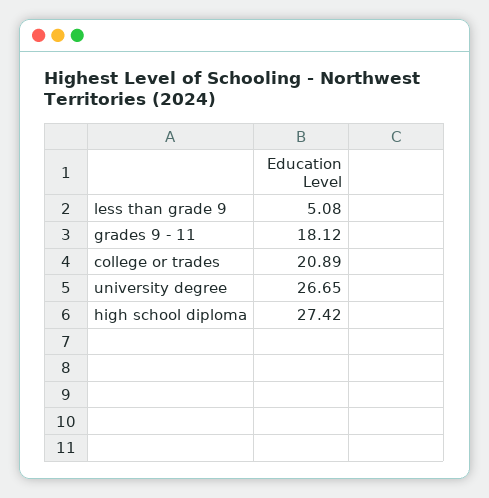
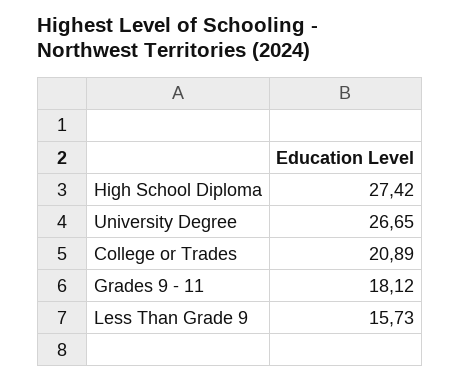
less than grade 9: 5.08 -> 15.73

